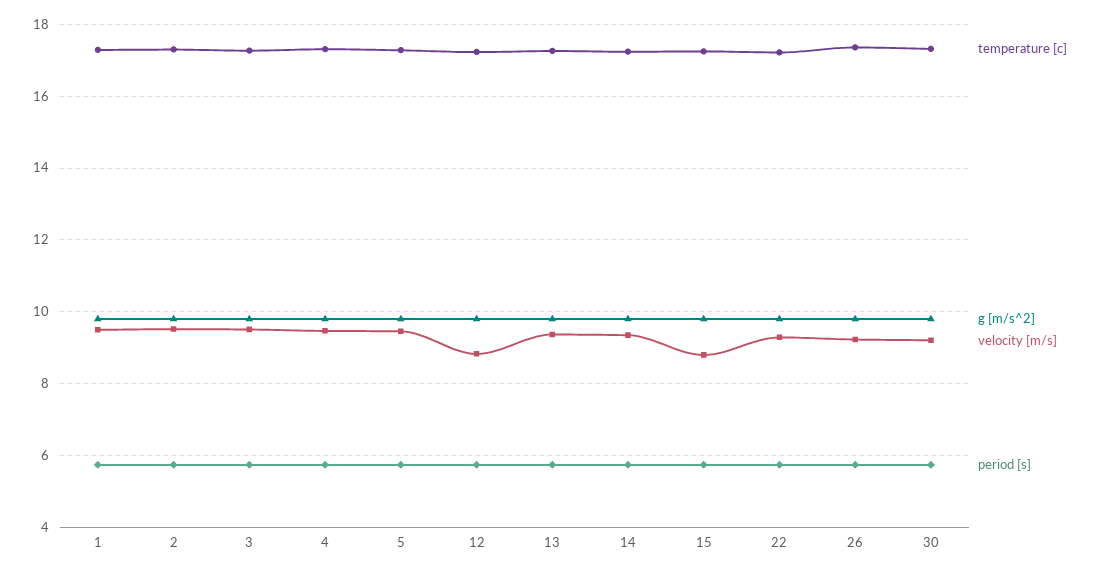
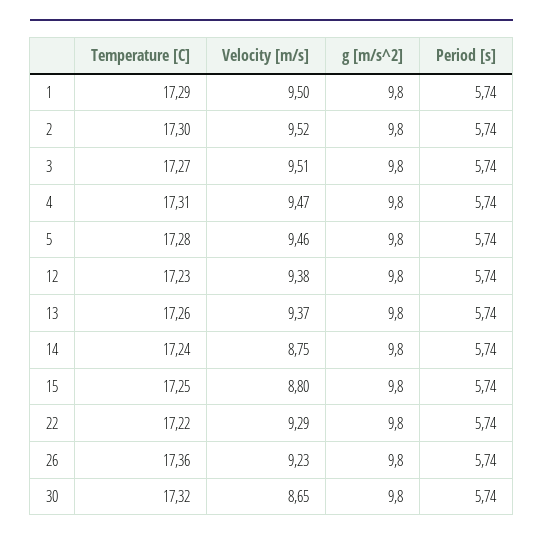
velocity [m/s], 12: 8.8 -> 9.38
velocity [m/s], 14: 9.4 -> 8.75
velocity [m/s], 30: 9.2 -> 8.65

